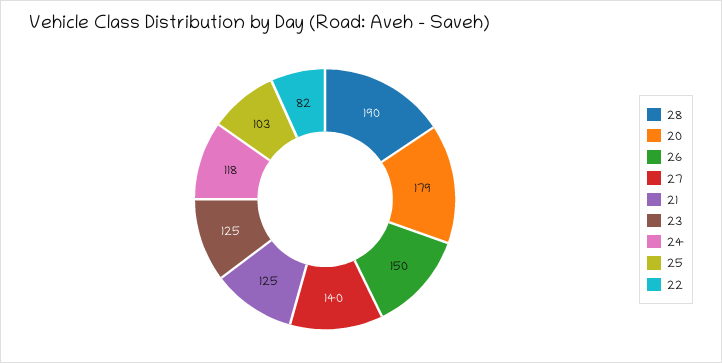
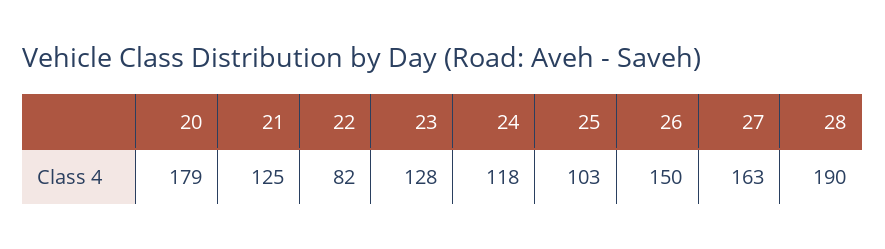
27: 140 -> 163
23: 125 -> 128

